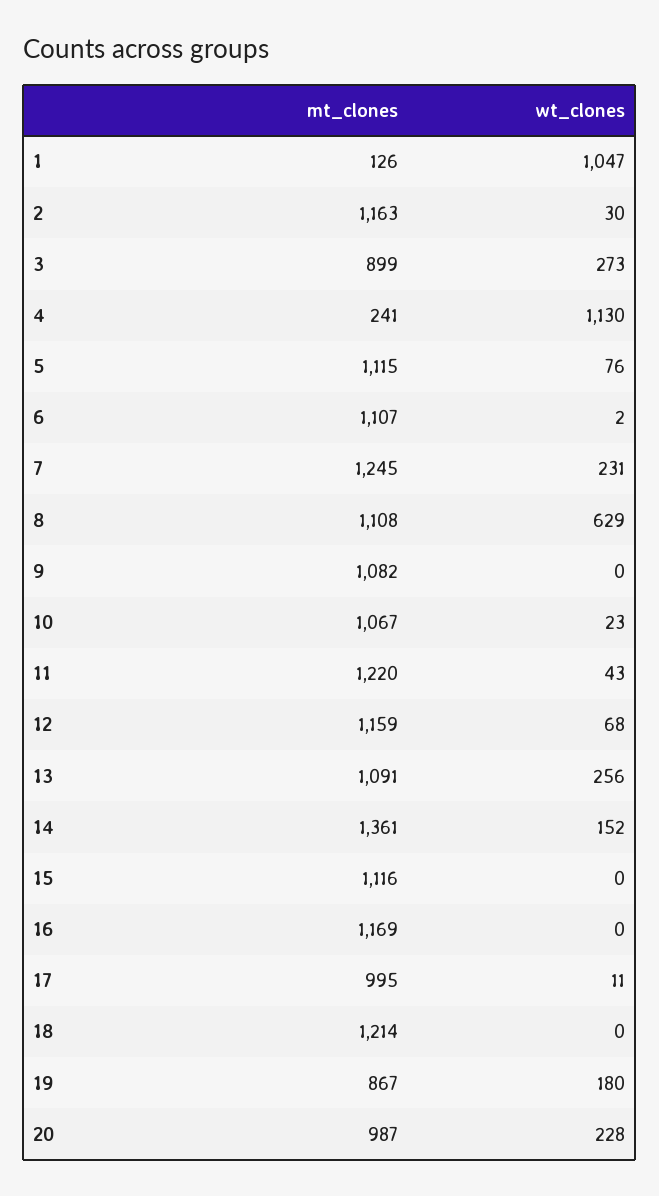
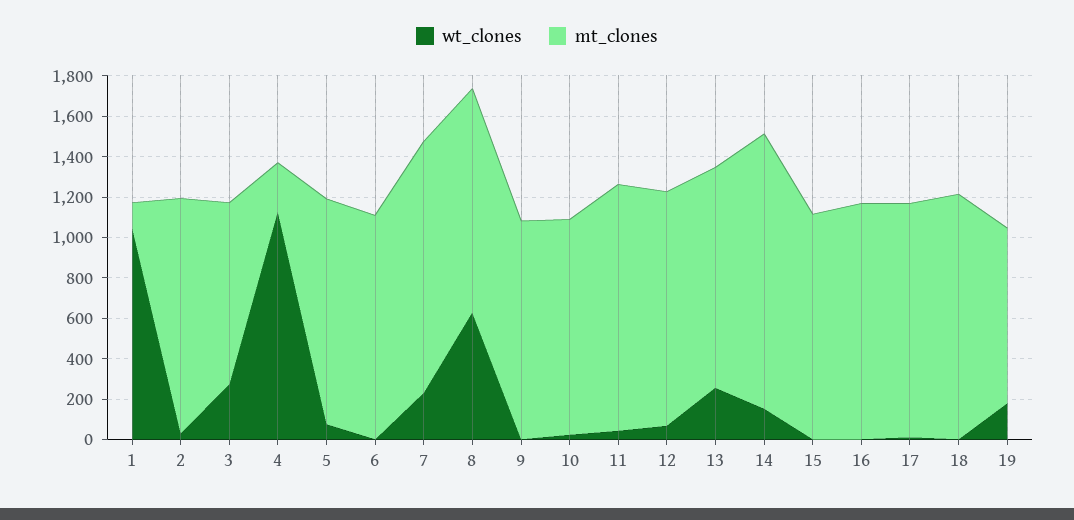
mt_clones, 17: 995 -> 1150
mt_clones, 20: 987 -> none
wt_clones, 20: 228 -> none

